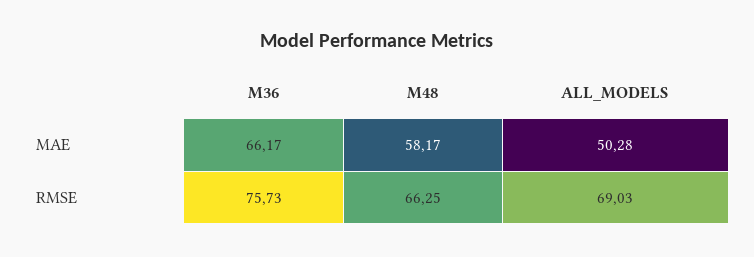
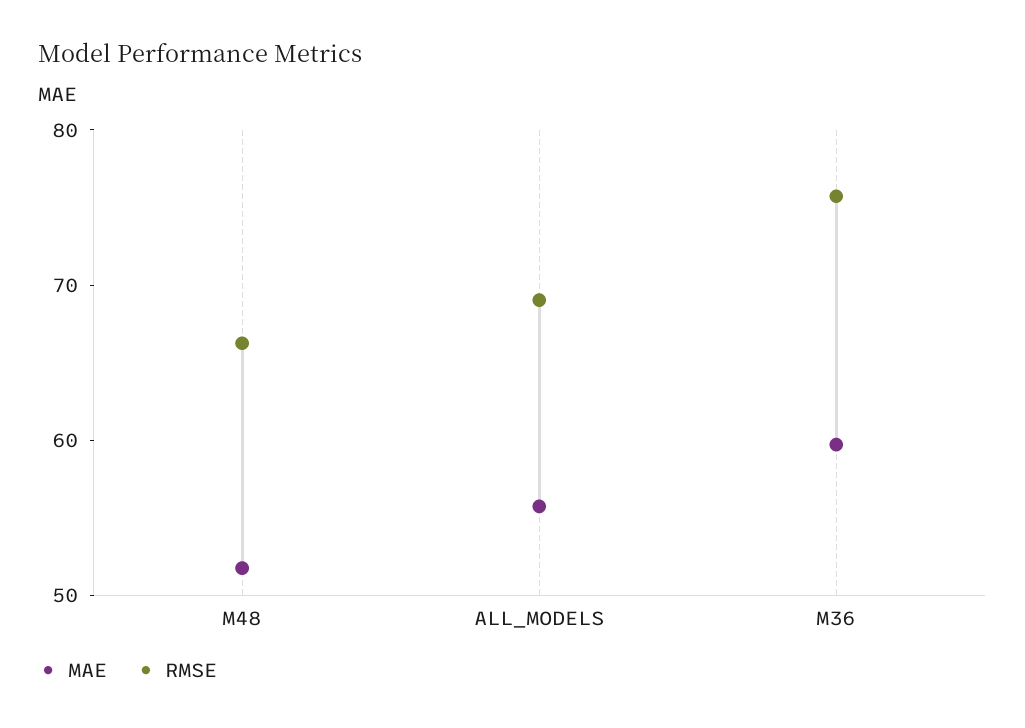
MAE, M36: 66.17 -> 60
MAE, M48: 58.17 -> 52
MAE, ALL_MODELS: 50.28 -> 56

